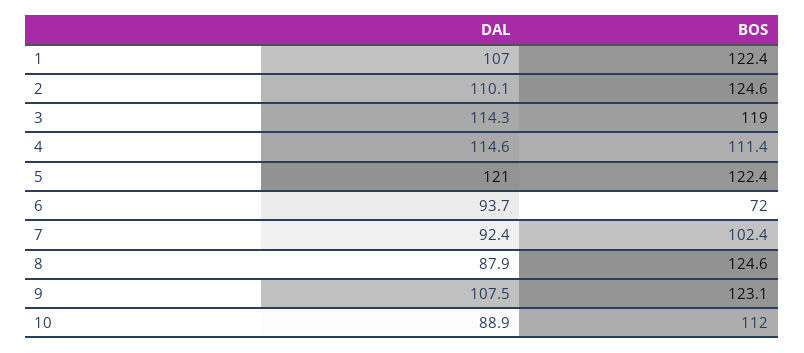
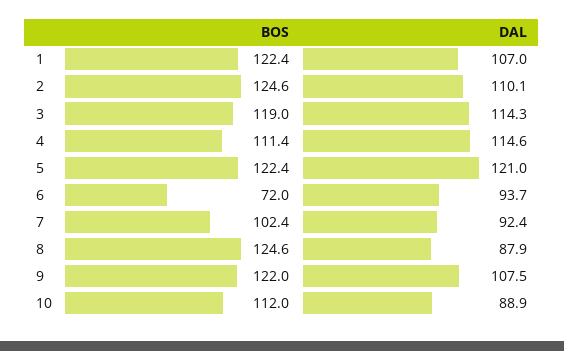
BOS, 9: 123.1 -> 122

